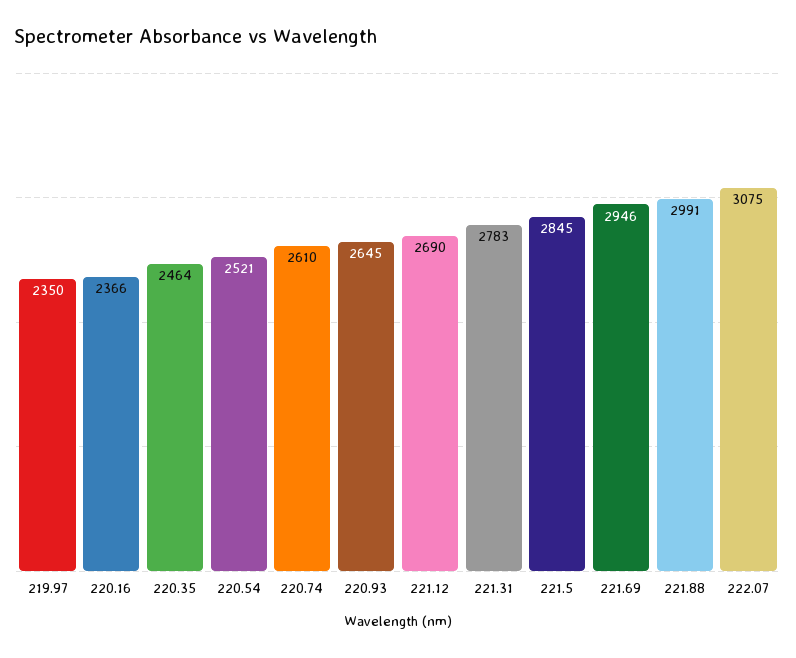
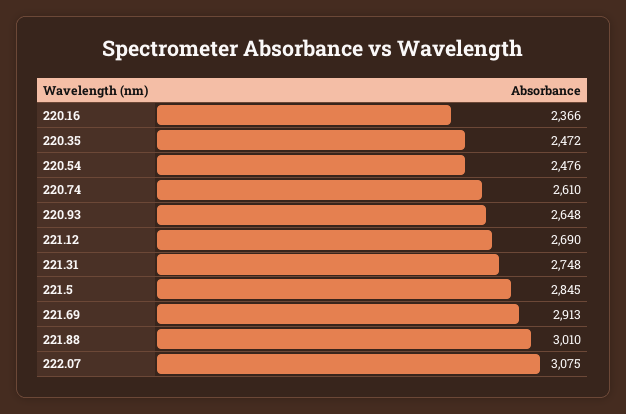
219.97: 2350 -> none
220.35: 2464 -> 2472
220.54: 2521 -> 2476
220.93: 2645 -> 2648
221.31: 2783 -> 2748
221.69: 2946 -> 2913
221.88: 2991 -> 3010

